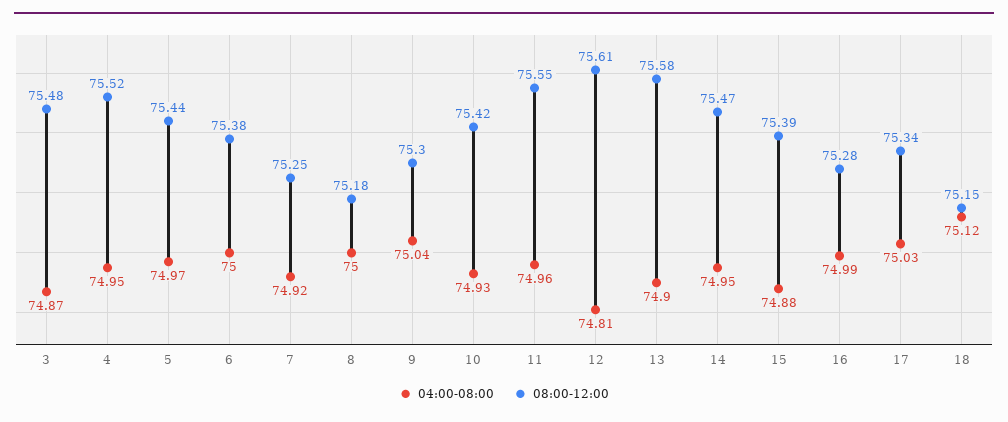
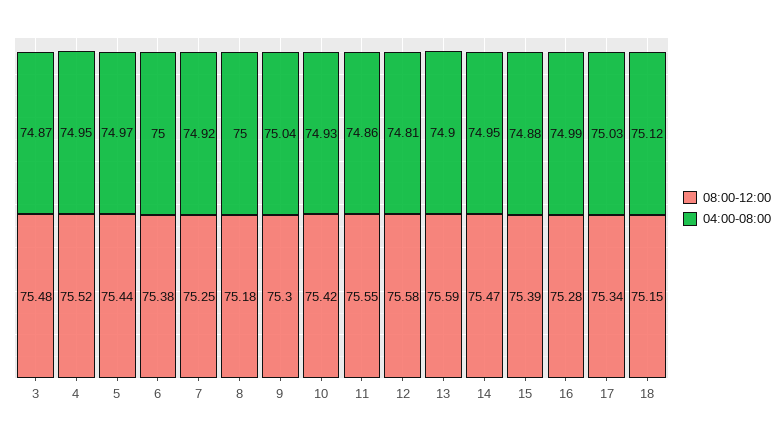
04:00-08:00, 11: 74.96 -> 74.86
08:00-12:00, 12: 75.61 -> 75.58
08:00-12:00, 13: 75.58 -> 75.59

